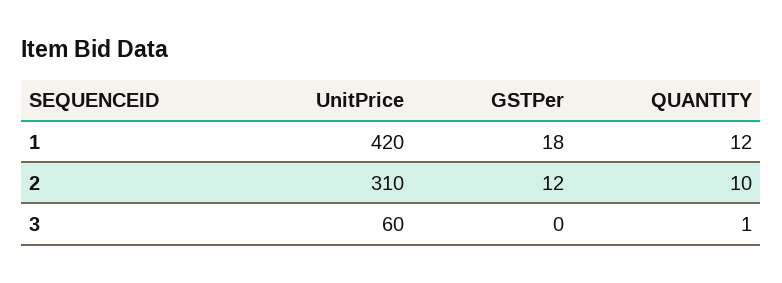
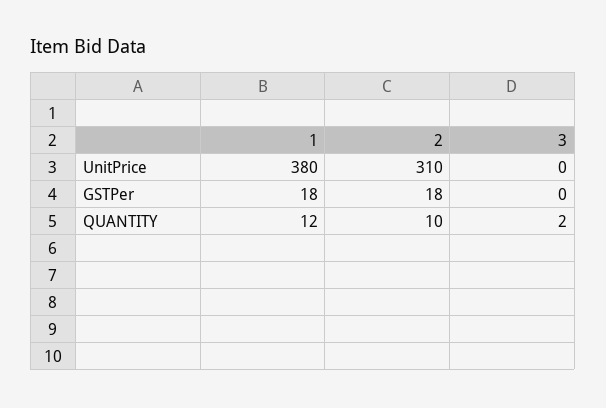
UnitPrice, 1: 420 -> 380
GSTPer, 2: 12 -> 18
UnitPrice, 3: 60 -> 0
QUANTITY, 3: 1 -> 2

